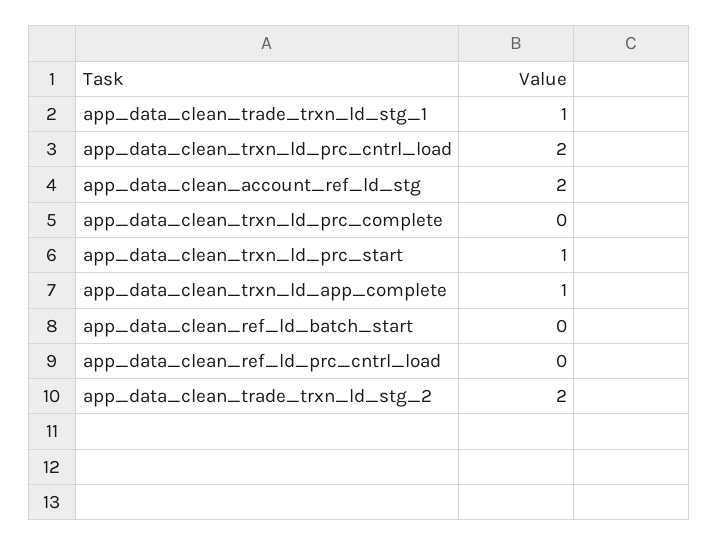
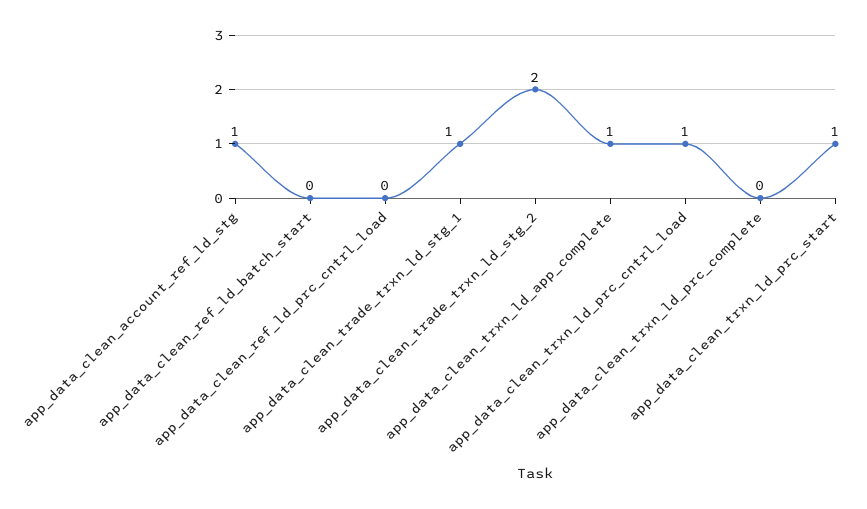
app_data_clean_trxn_ld_prc_cntrl_load: 2 -> 1
app_data_clean_account_ref_ld_stg: 2 -> 1

